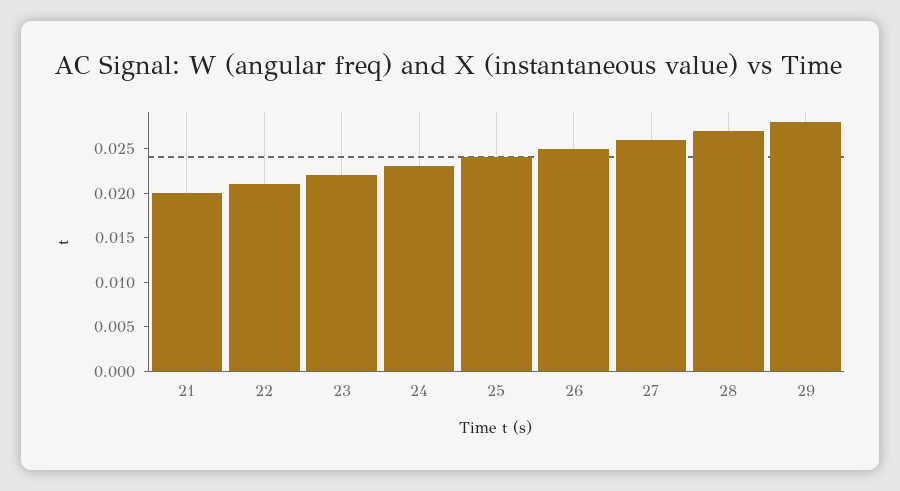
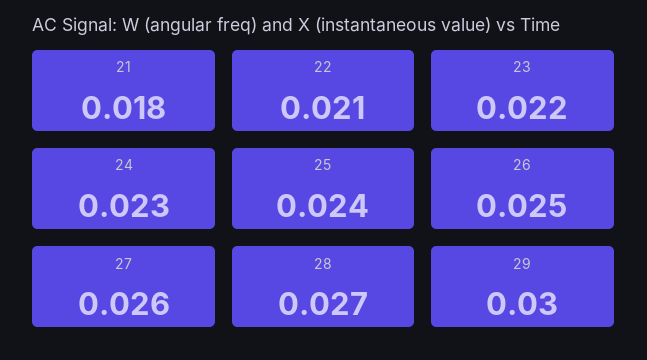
21: 0.02 -> 0.018
29: 0.028 -> 0.03

